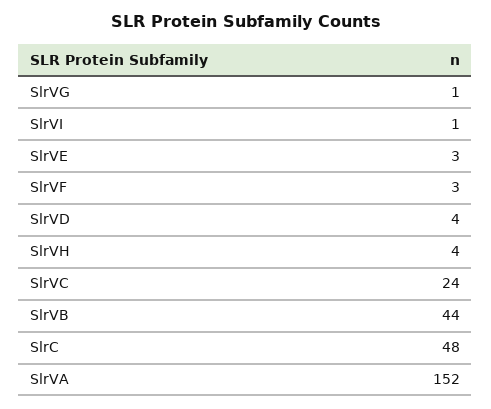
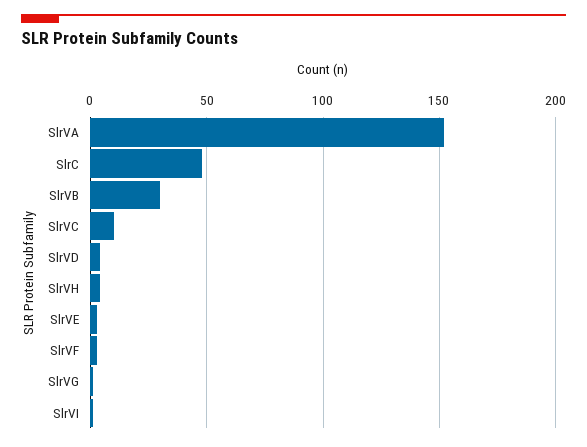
SlrVC: 24 -> 10
SlrVB: 44 -> 30

